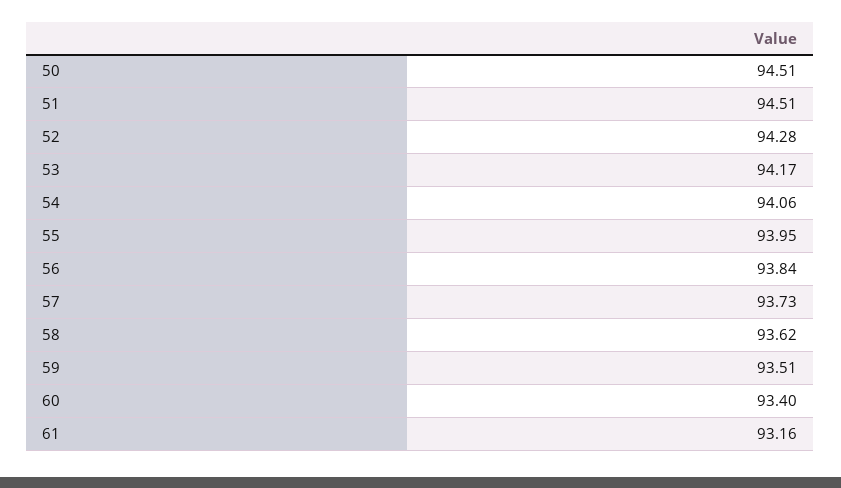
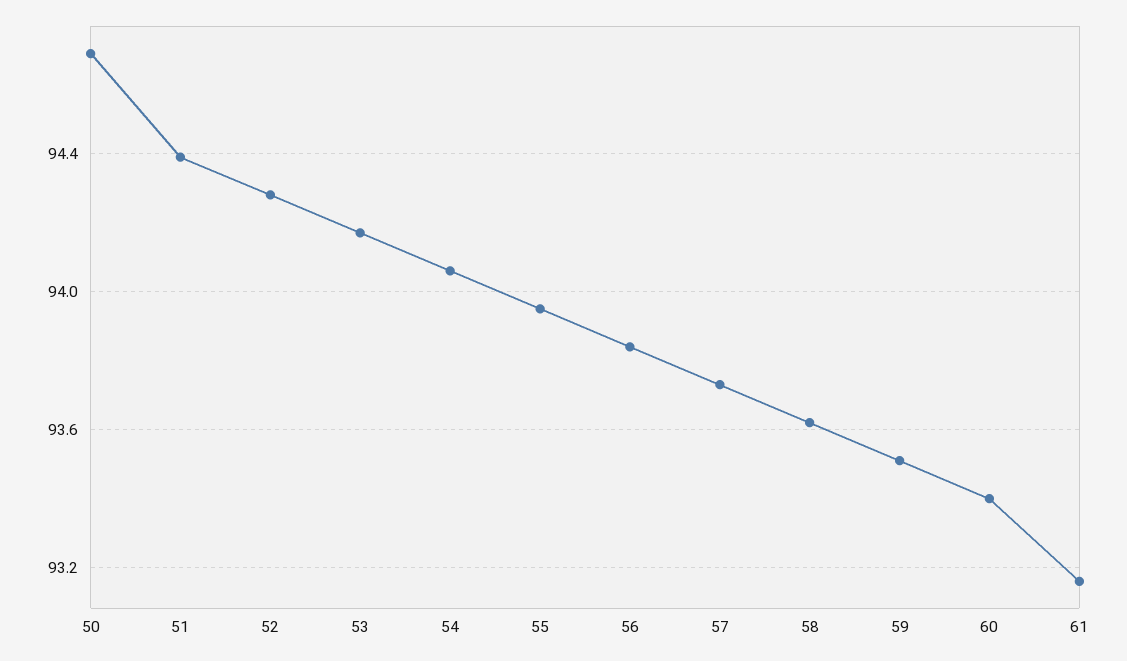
50: 94.51 -> 94.7
51: 94.51 -> 94.4

